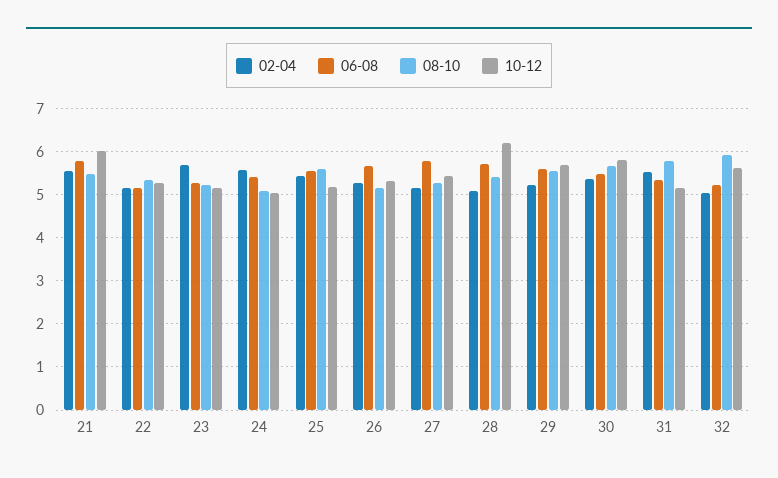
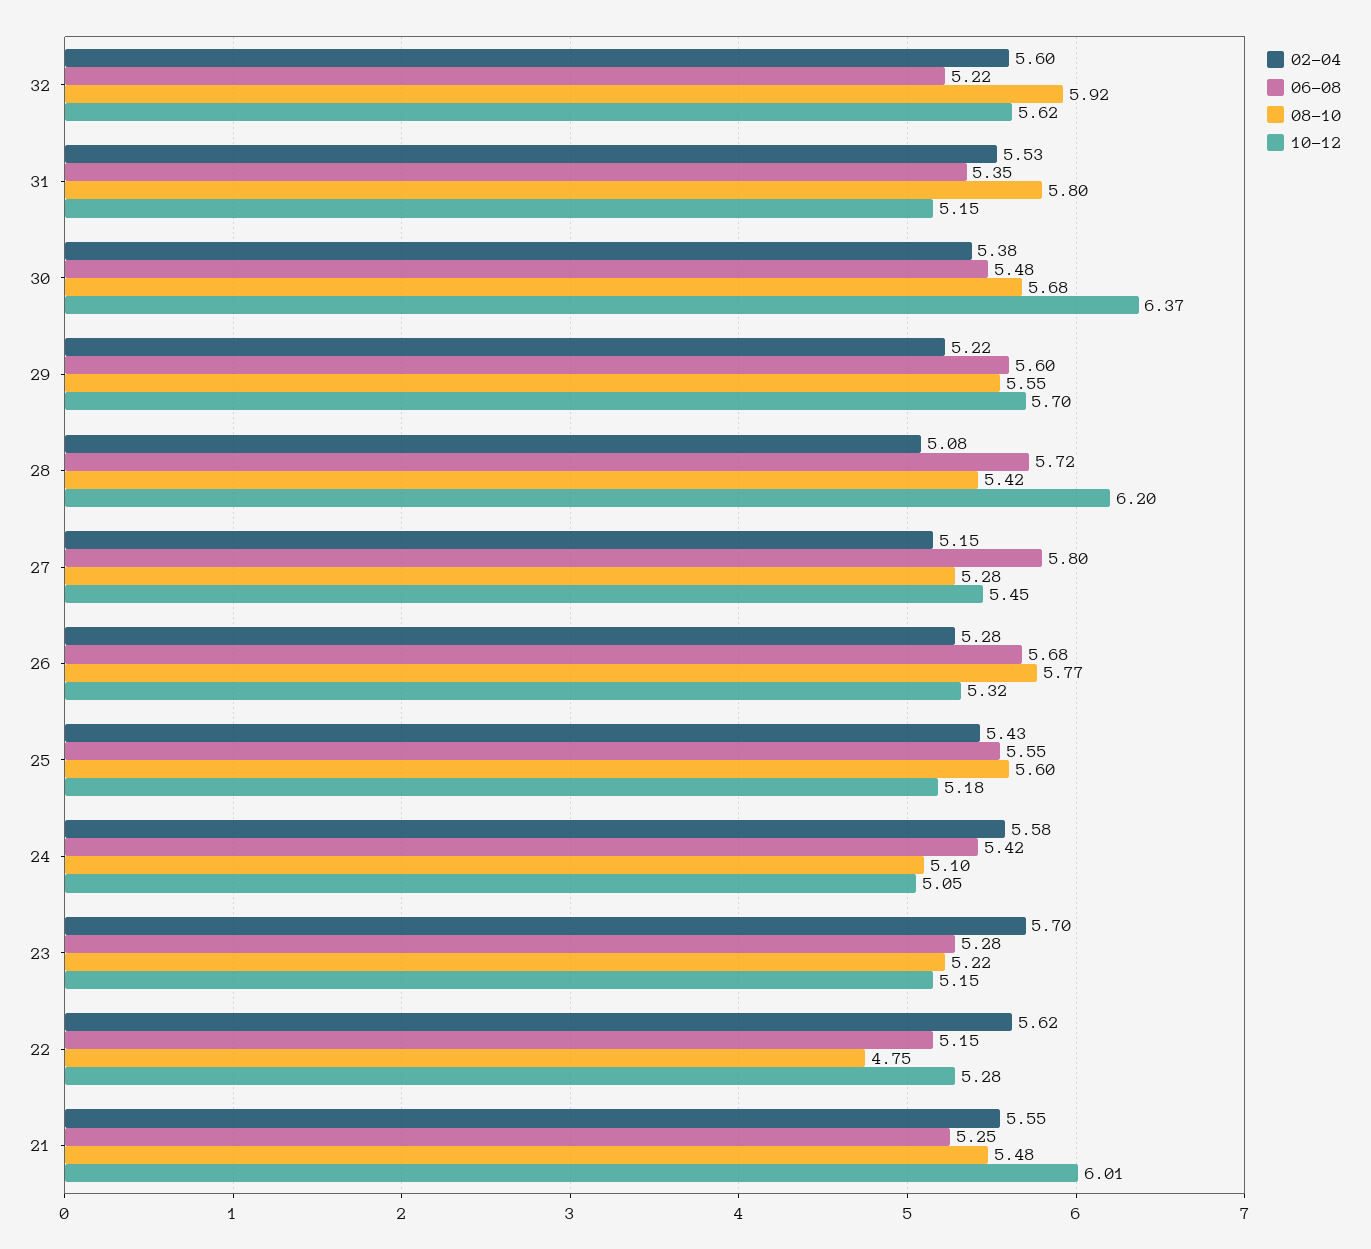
06-08, 21: 5.8 -> 5.25
02-04, 22: 5.2 -> 5.62
08-10, 22: 5.4 -> 4.75
08-10, 26: 5.2 -> 5.77
10-12, 30: 5.8 -> 6.37
02-04, 32: 5 -> 5.6

